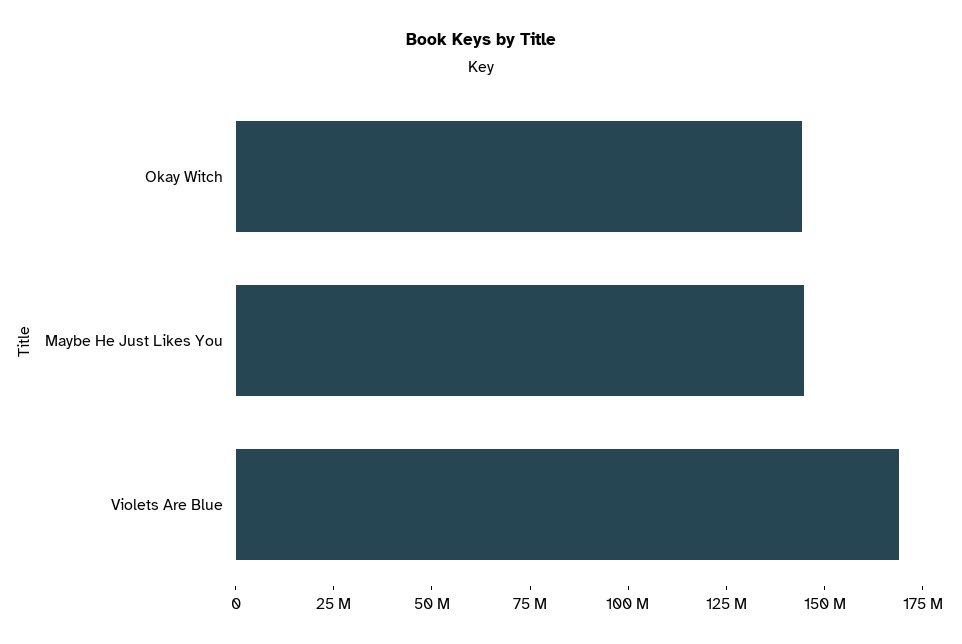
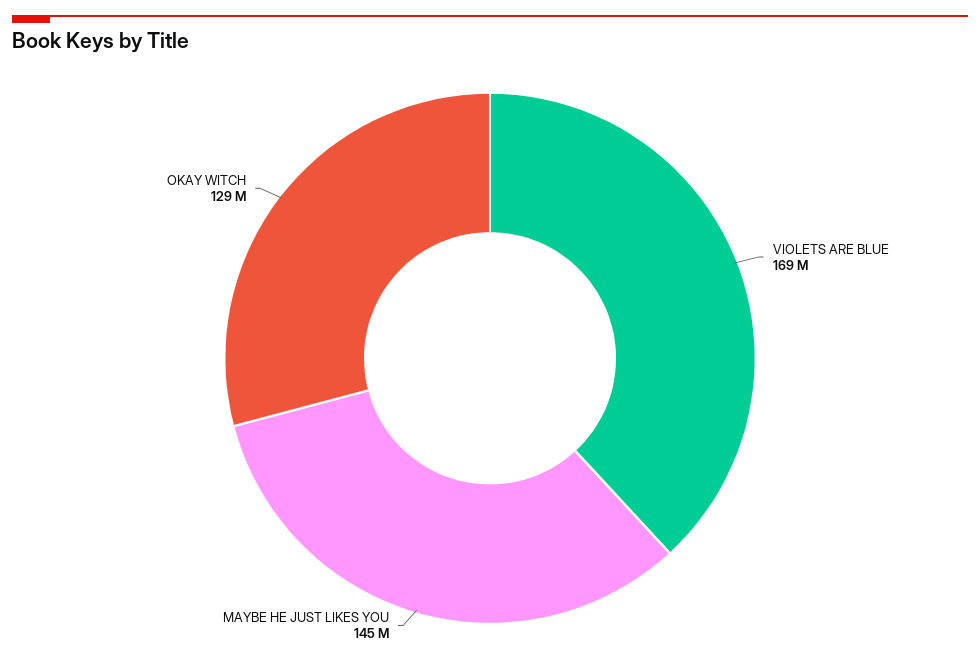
Okay Witch: 145000000 -> 129000000

